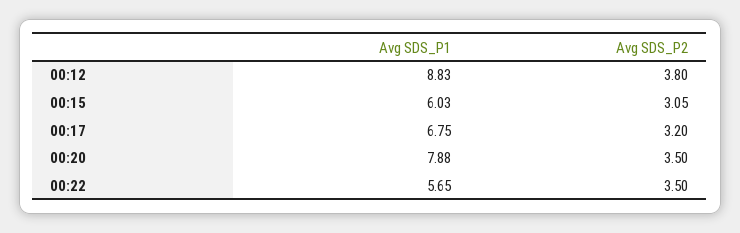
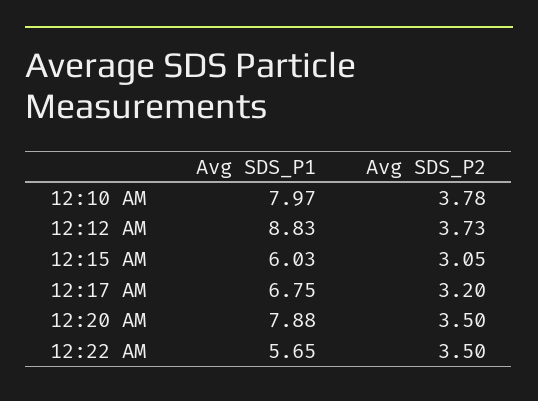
Avg SDS_P2, 00:12: 3.8 -> 3.73
Avg SDS_P1, 12:10 AM: none -> 7.97
Avg SDS_P2, 12:10 AM: none -> 3.78

